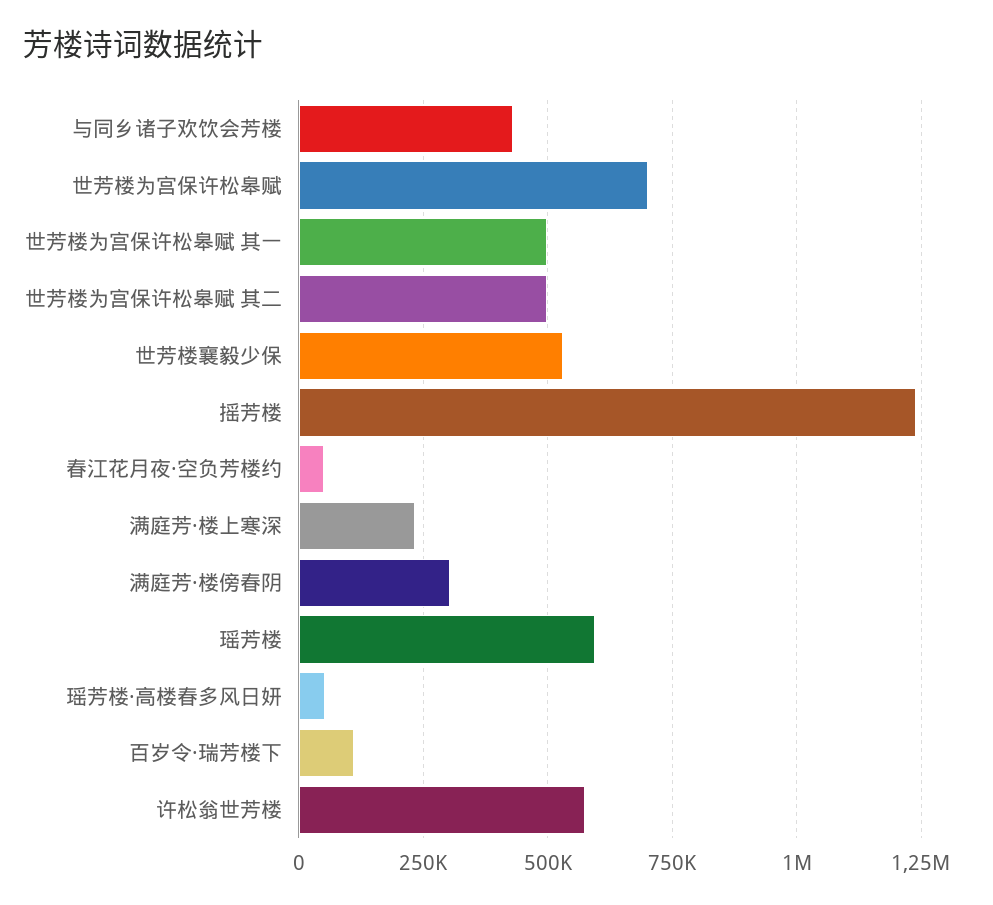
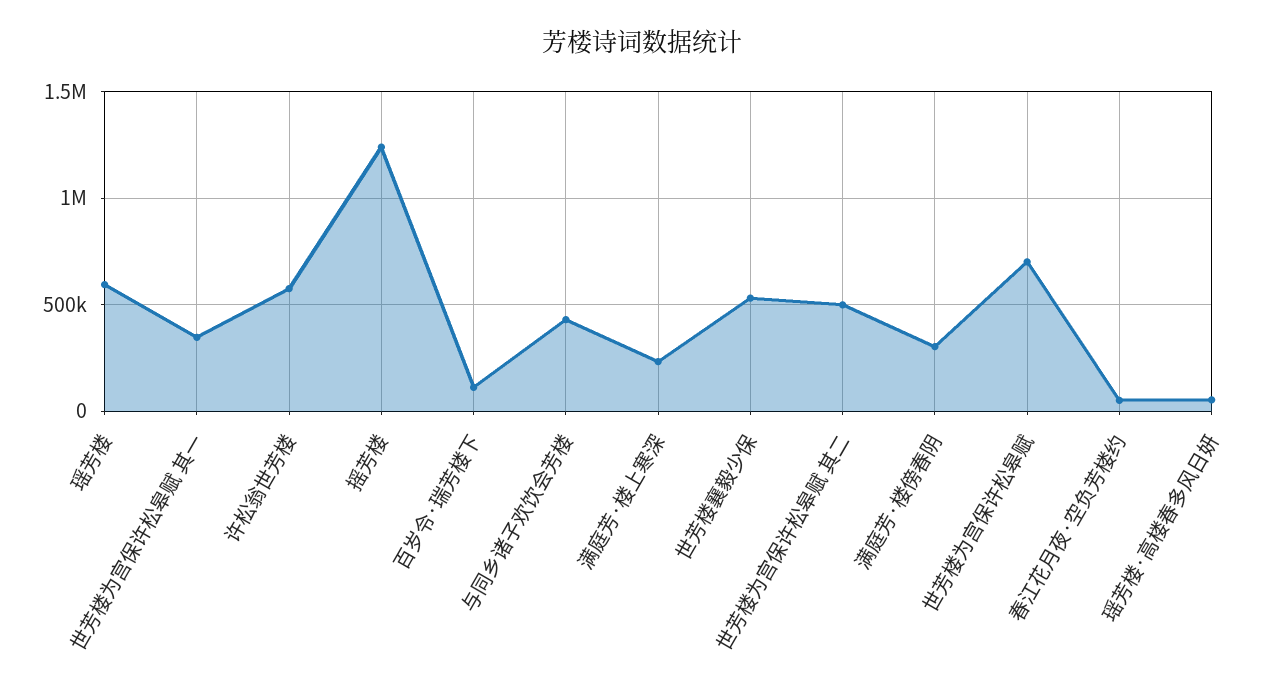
世芳楼为宫保许松皋赋 其一: 500000 -> 350000

